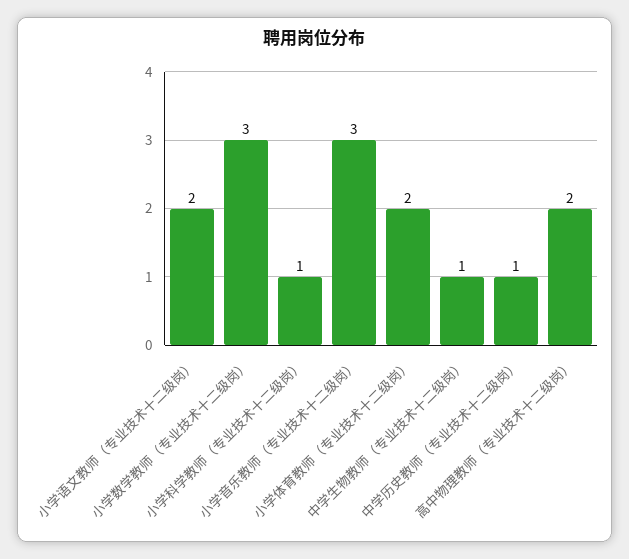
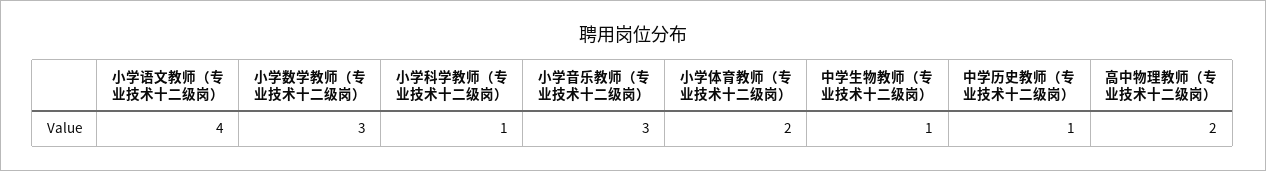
小学语文教师（专业技术十二级岗）: 2 -> 4

